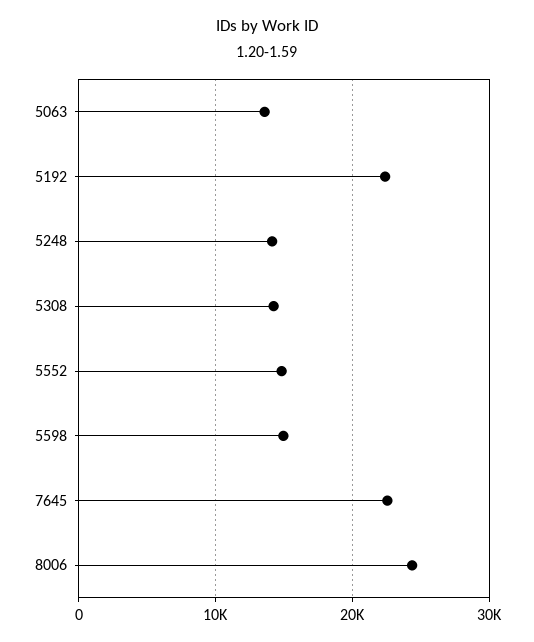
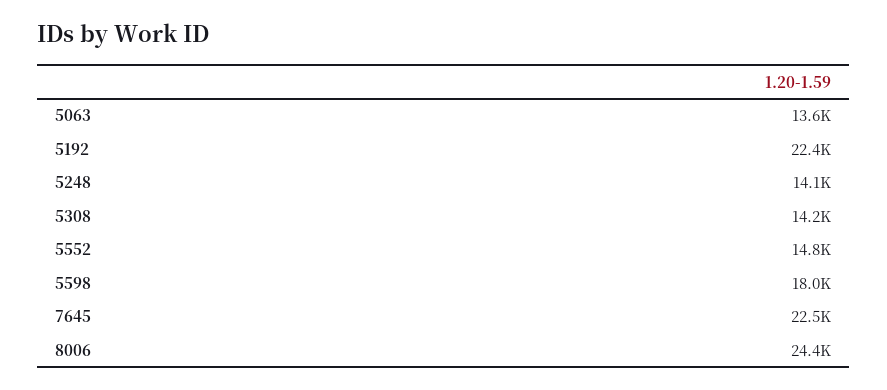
5598: 15000 -> 18000

